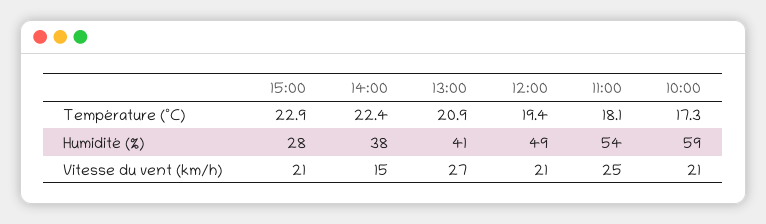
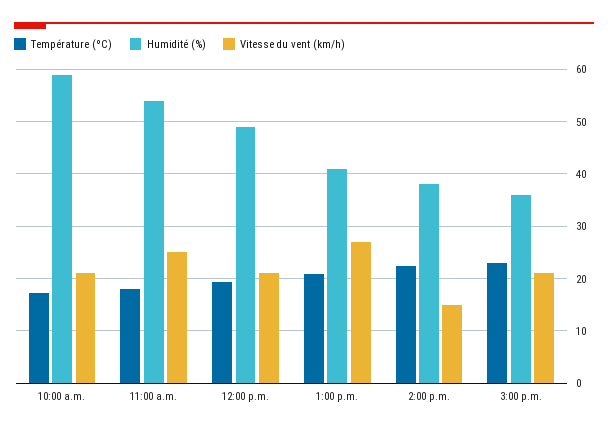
Humidité (%), 15:00: 28 -> 36

